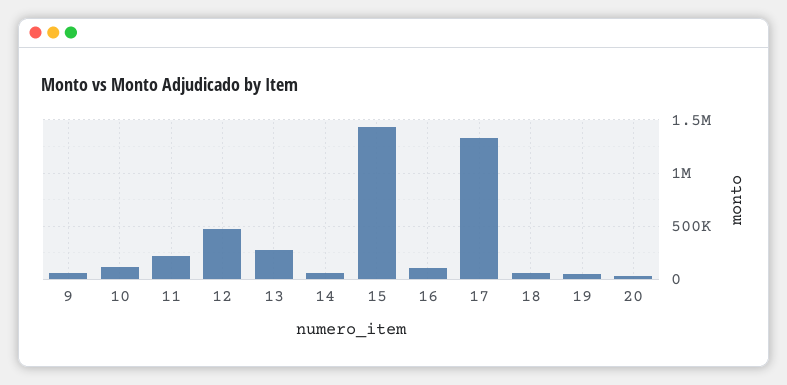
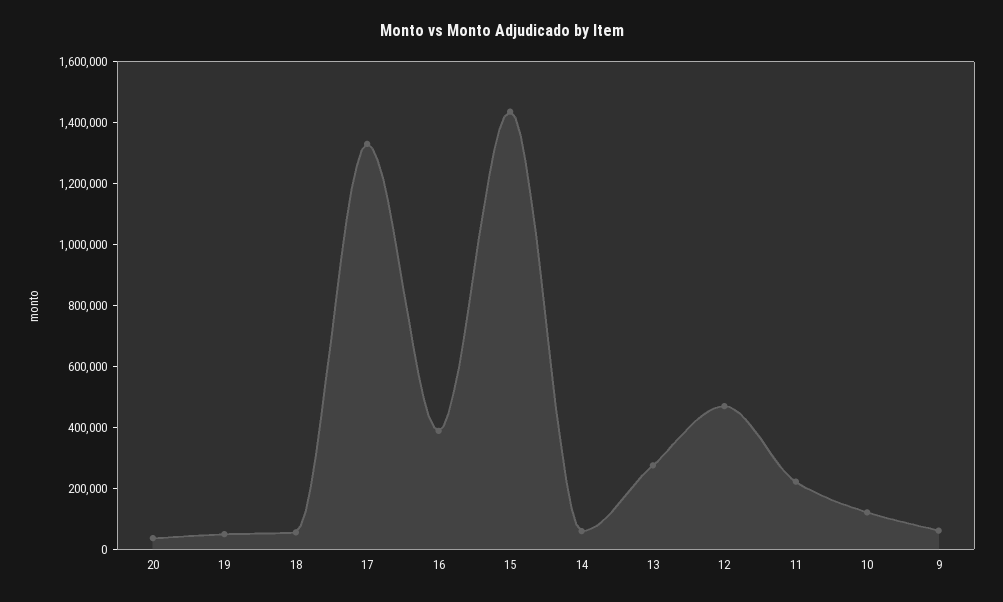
16: 100000 -> 400000

